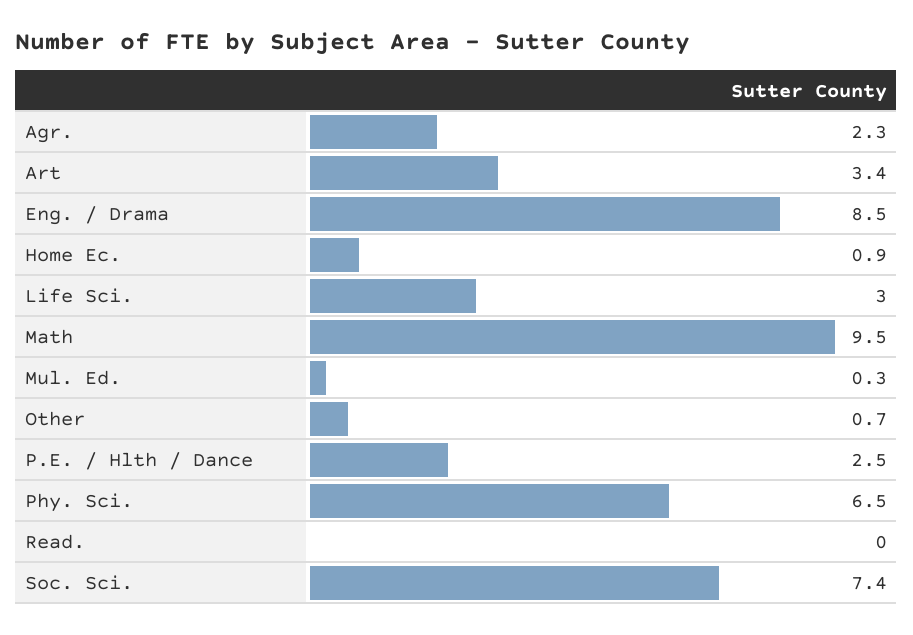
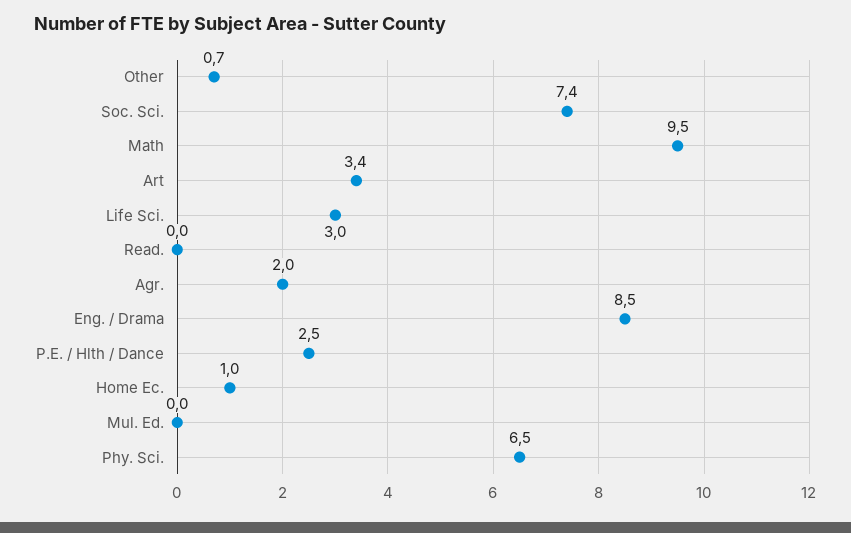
Agr.: 2.3 -> 2
Home Ec.: 0.9 -> 1
Mul. Ed.: 0.3 -> 0

